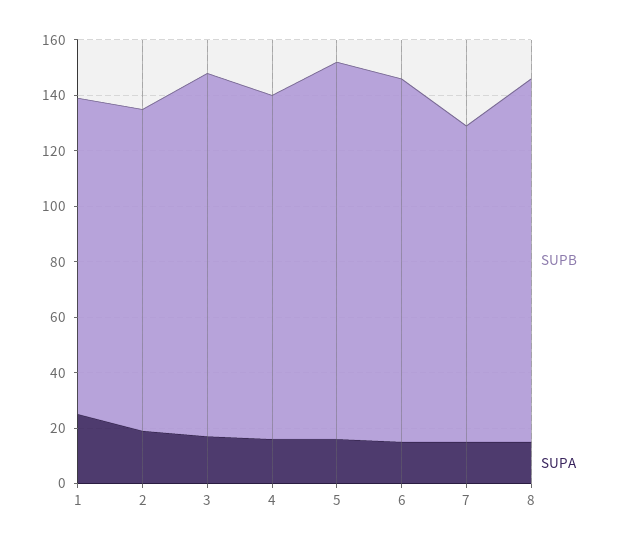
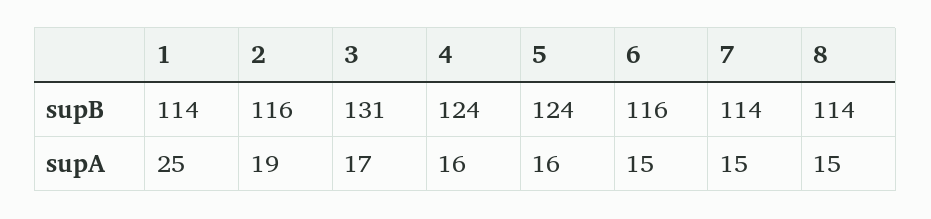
SUPB, 5: 135 -> 124
SUPB, 6: 130 -> 116
SUPB, 8: 130 -> 114

